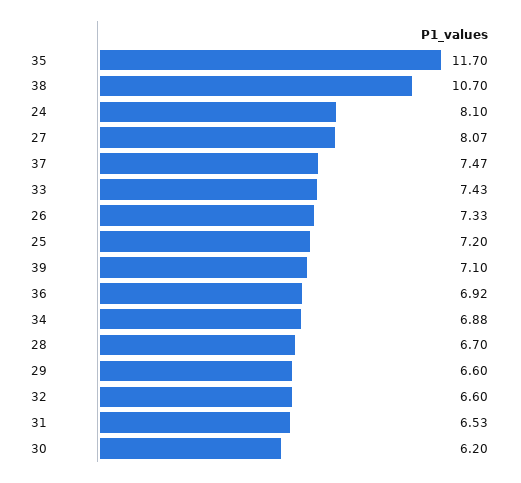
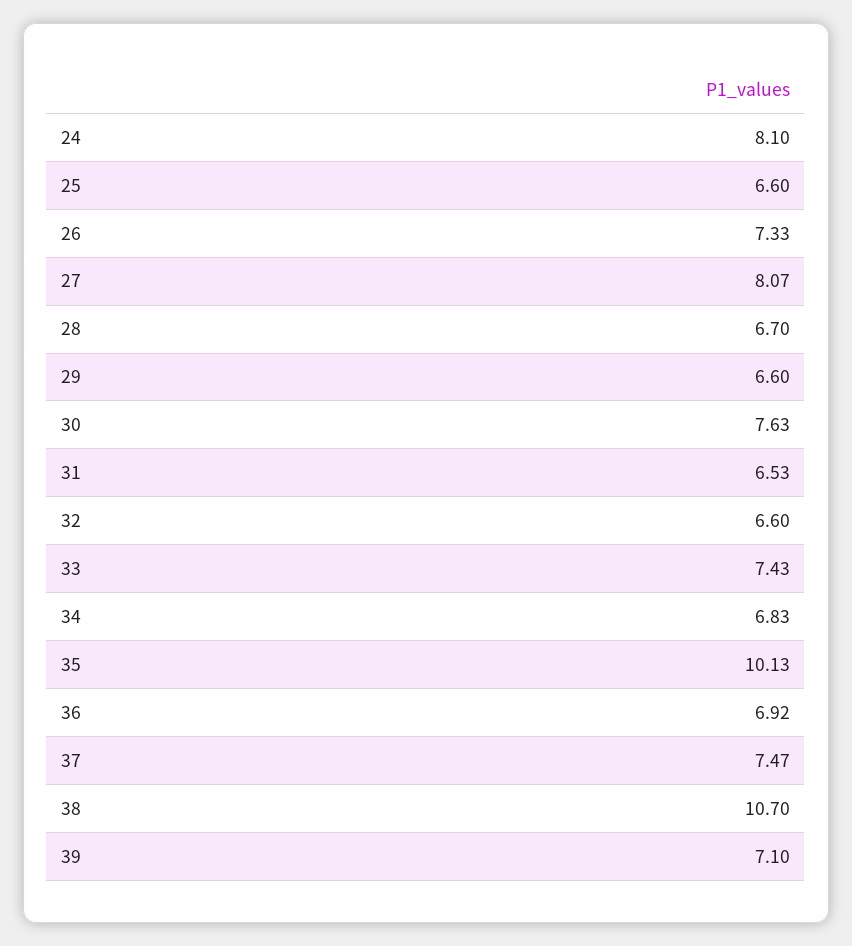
35: 11.7 -> 10.13
25: 7.2 -> 6.6
34: 6.88 -> 6.83
30: 6.2 -> 7.63

